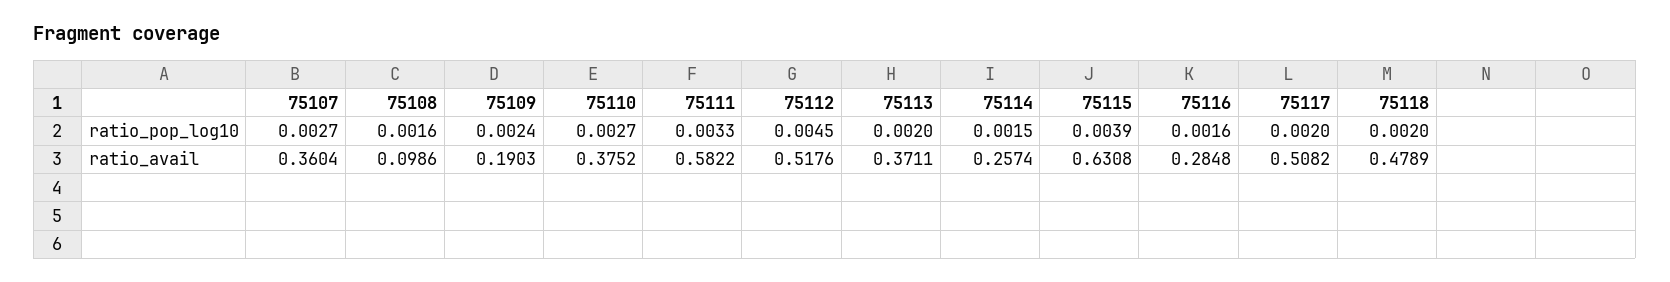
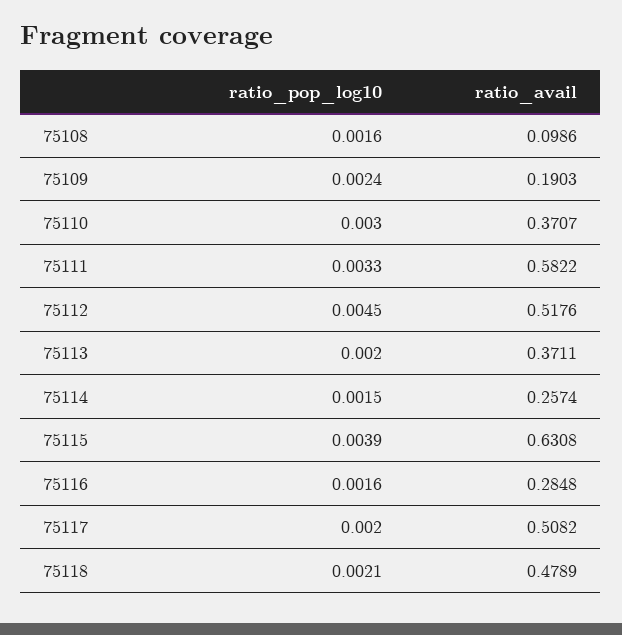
75107, ratio_pop_log10: 0.0027 -> none
75110, ratio_pop_log10: 0.0027 -> 0.003
75118, ratio_pop_log10: 0.002 -> 0.0021
75107, ratio_avail: 0.3604 -> none
75110, ratio_avail: 0.3752 -> 0.3707

